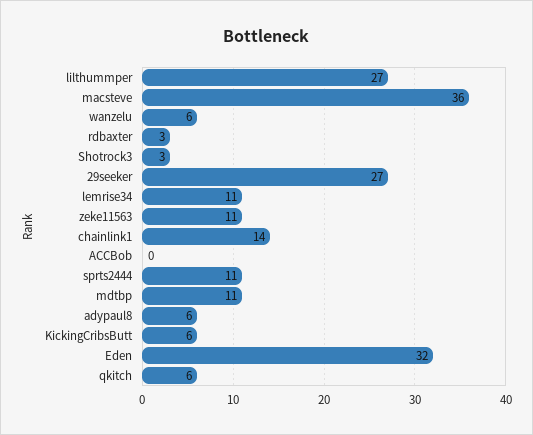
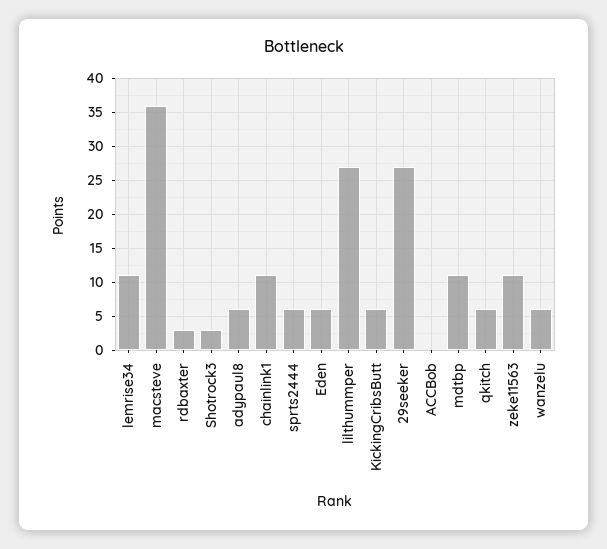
chainlink1: 14 -> 11
sprts2444: 11 -> 6
Eden: 32 -> 6

